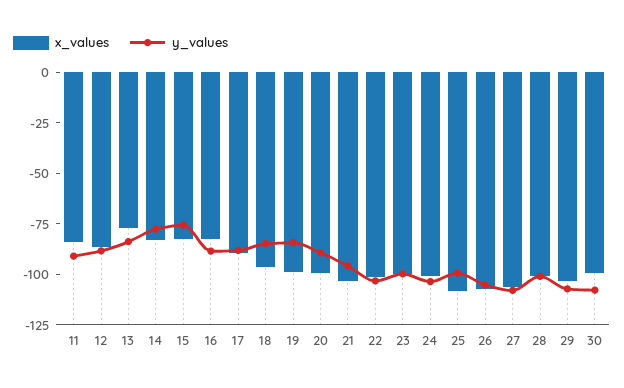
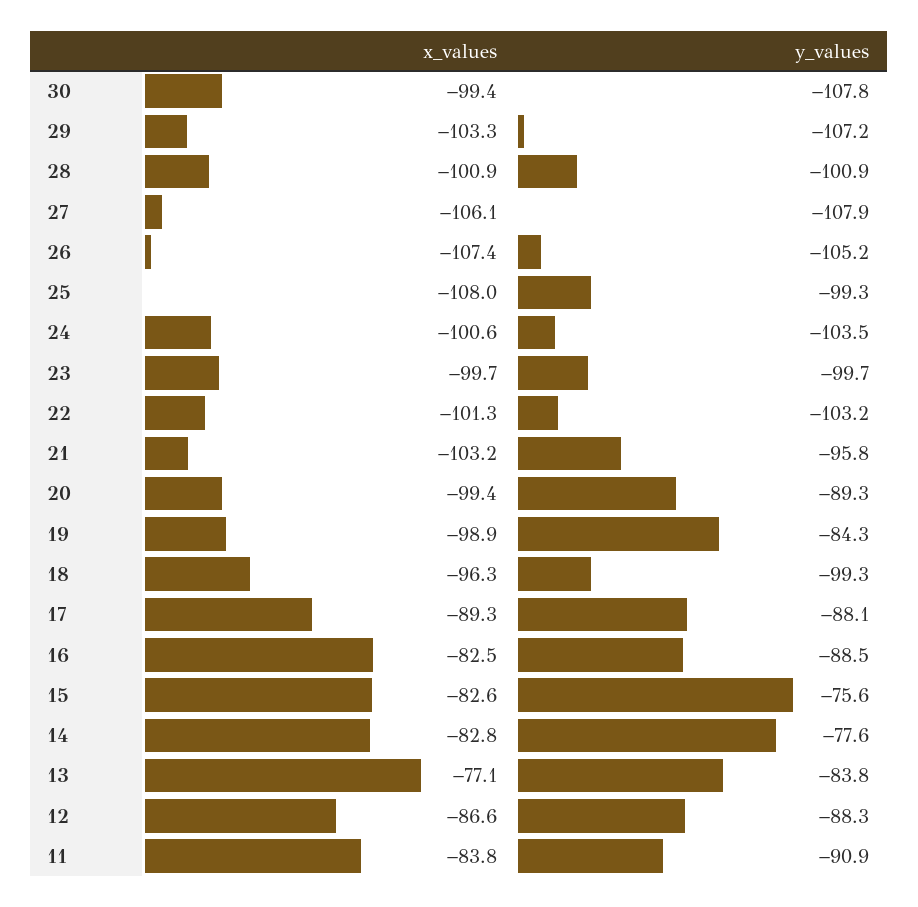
y_values, 18: -85 -> -99.3

